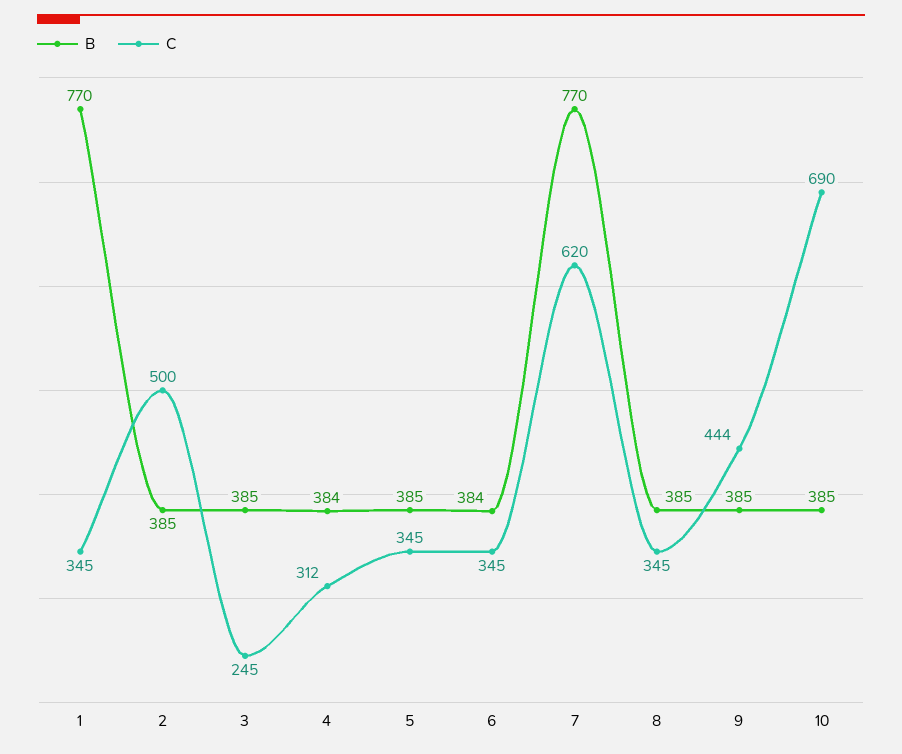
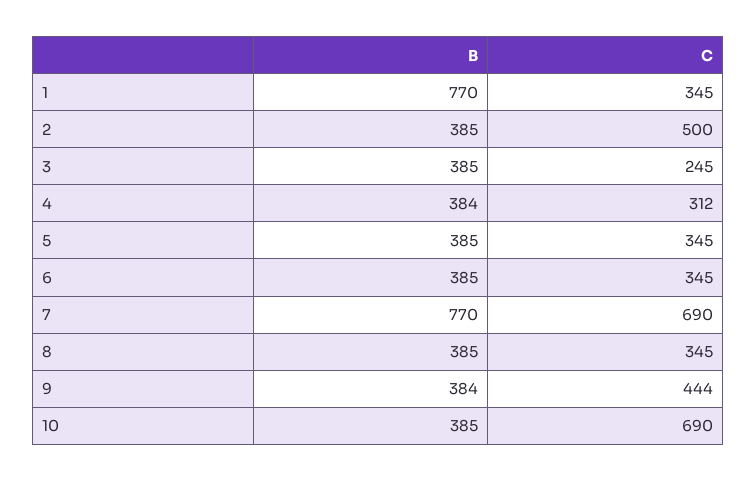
B, 6: 384 -> 385
C, 7: 620 -> 690
B, 9: 385 -> 384

